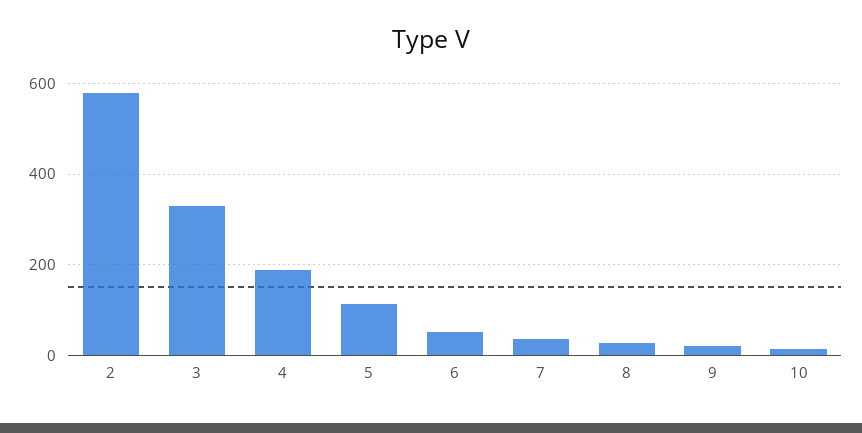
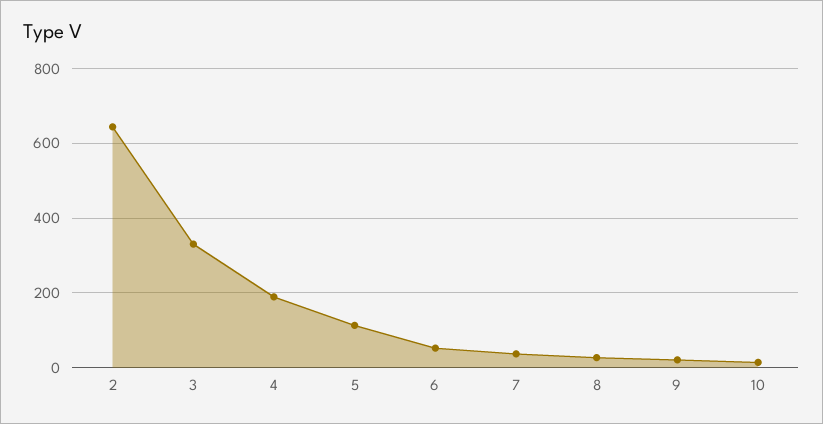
2: 580 -> 640

